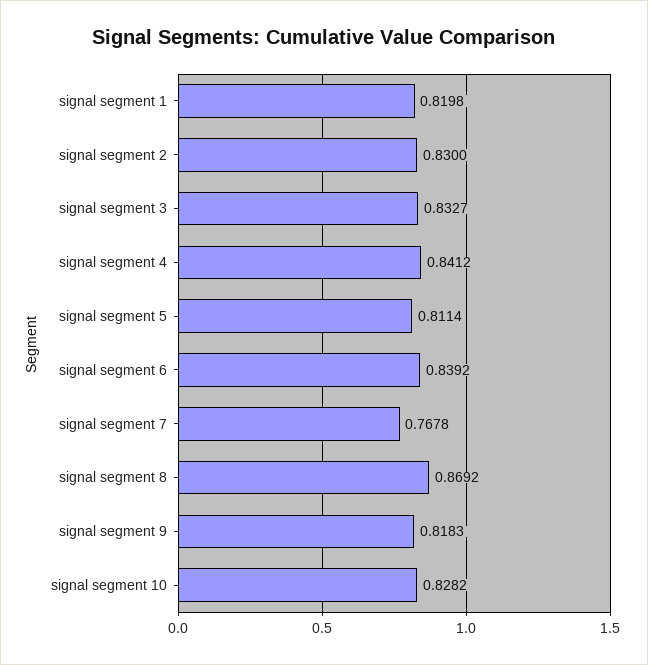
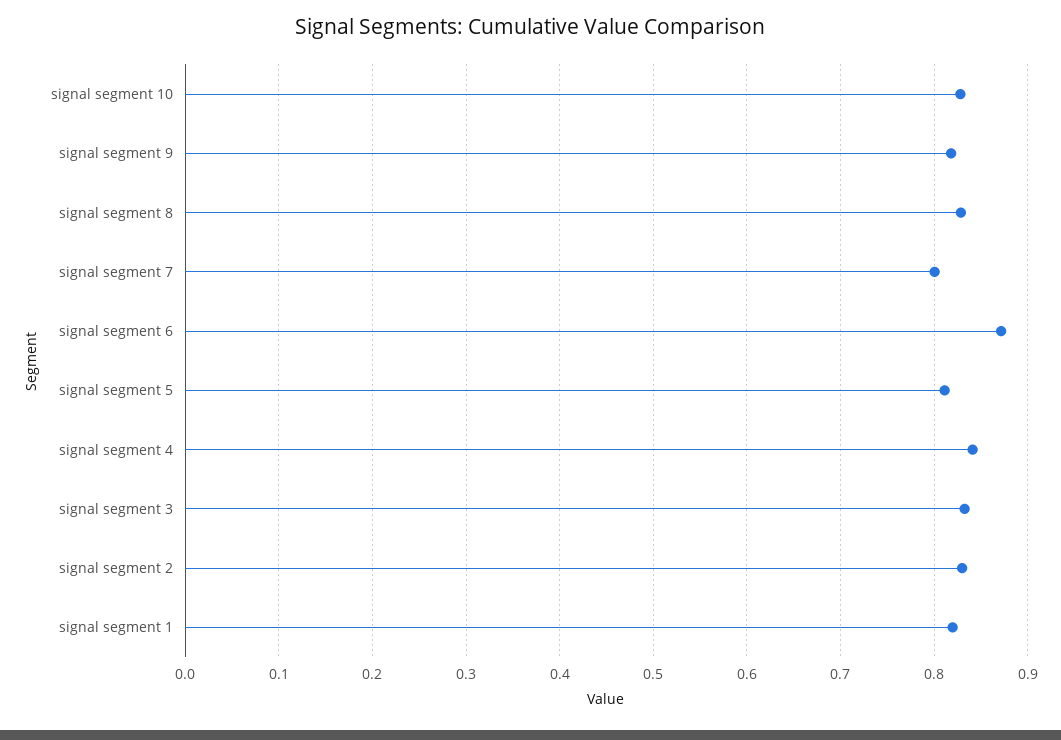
signal segment 6: 0.8392 -> 0.87
signal segment 7: 0.7678 -> 0.8
signal segment 8: 0.8692 -> 0.83

